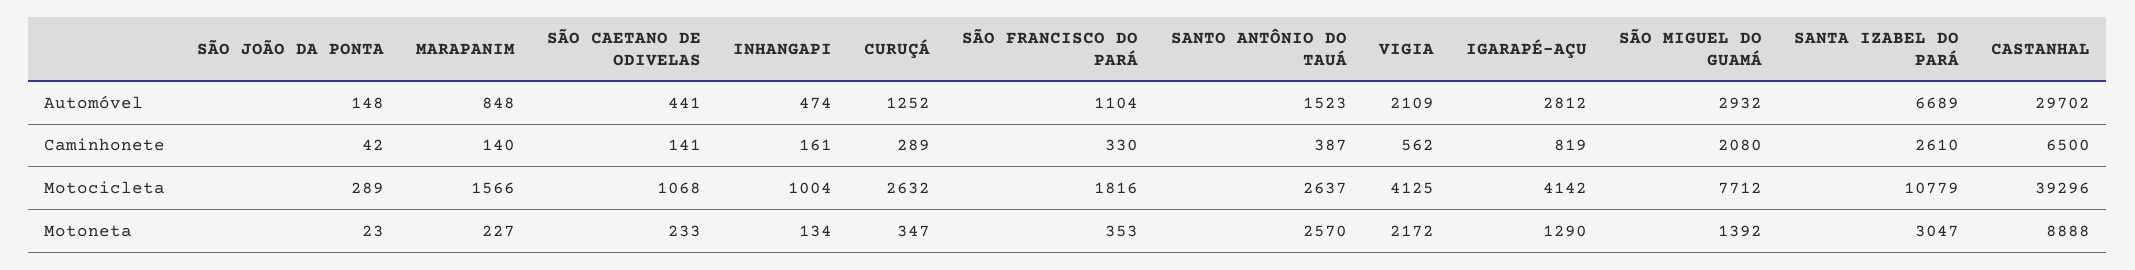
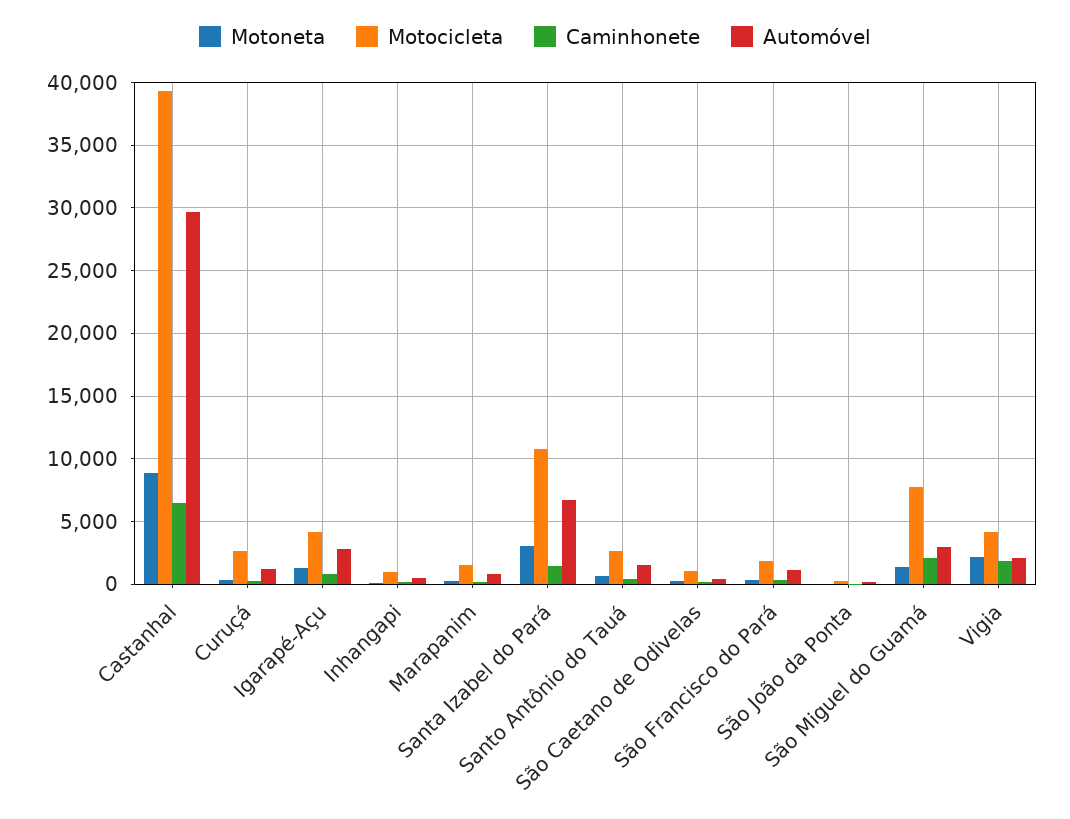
Caminhonete, VIGIA: 562 -> 2000
Caminhonete, SANTA IZABEL DO PARÁ: 2610 -> 1500
Motoneta, SANTO ANTÔNIO DO TAUÁ: 2570 -> 500

